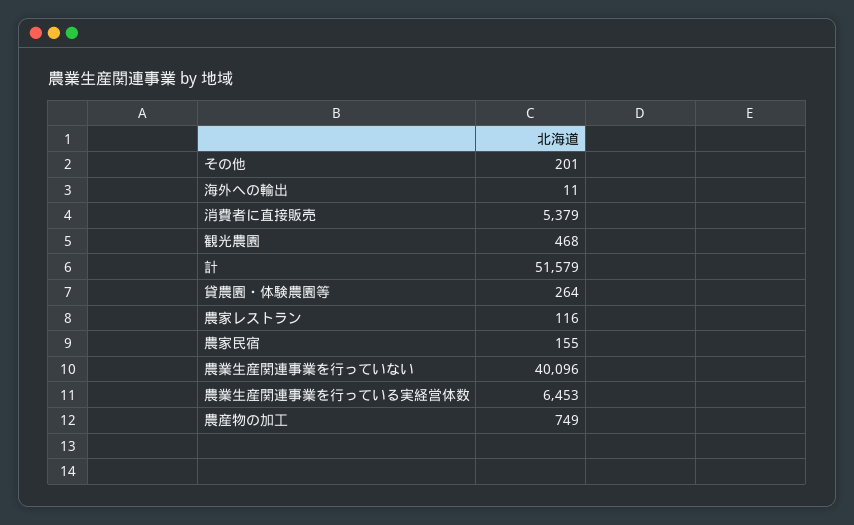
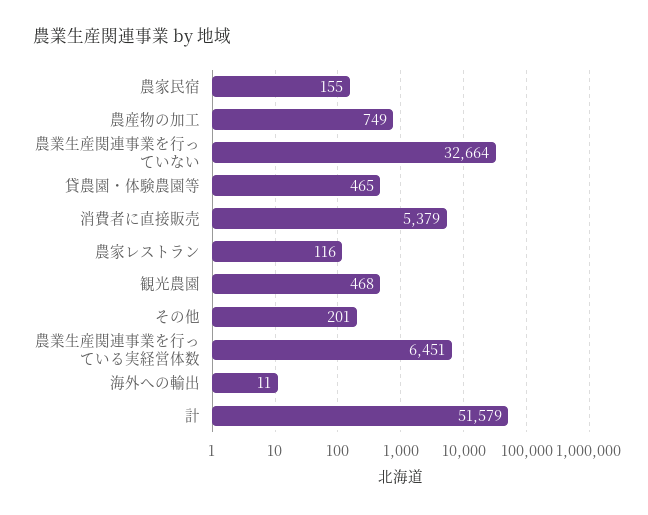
貸農園・体験農園等: 264 -> 465
農業生産関連事業を行っていない: 40096 -> 32664
農業生産関連事業を行っている実経営体数: 6453 -> 6451

